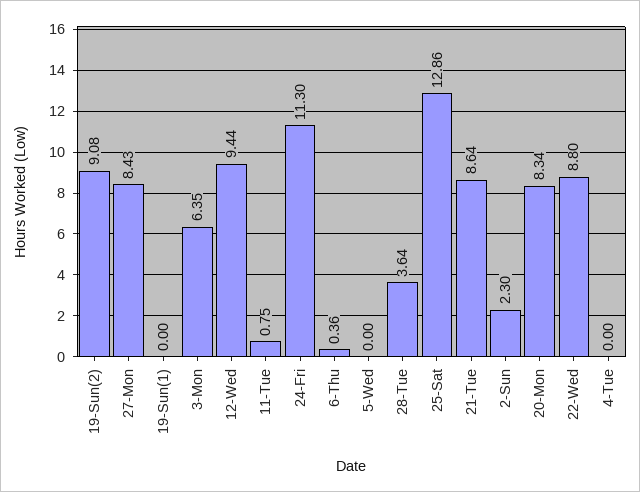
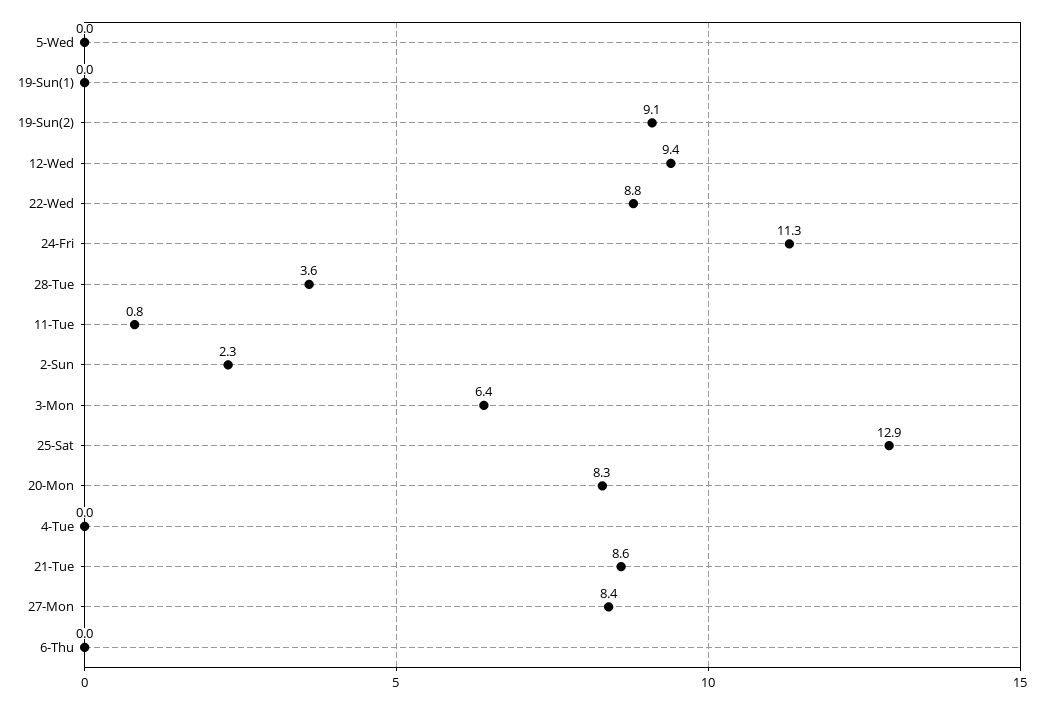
6-Thu: 0.36 -> 0

